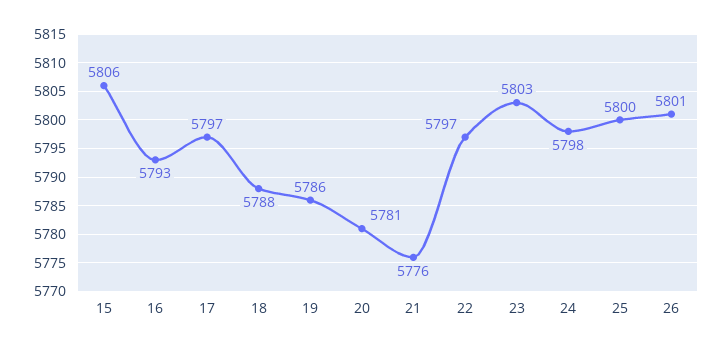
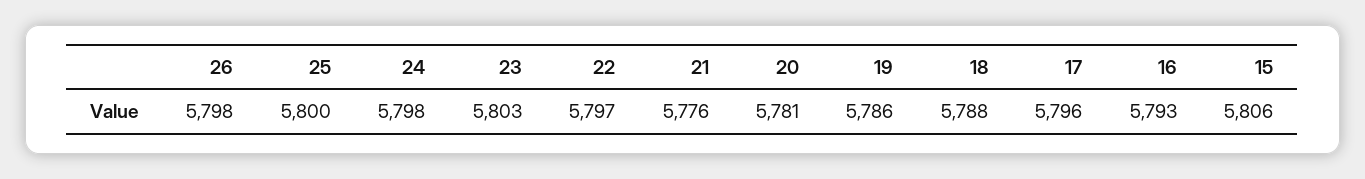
17: 5797 -> 5796
26: 5801 -> 5798

